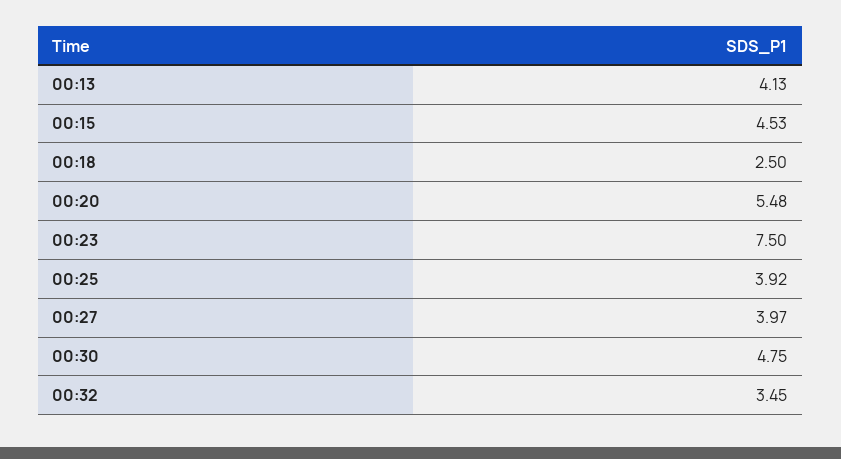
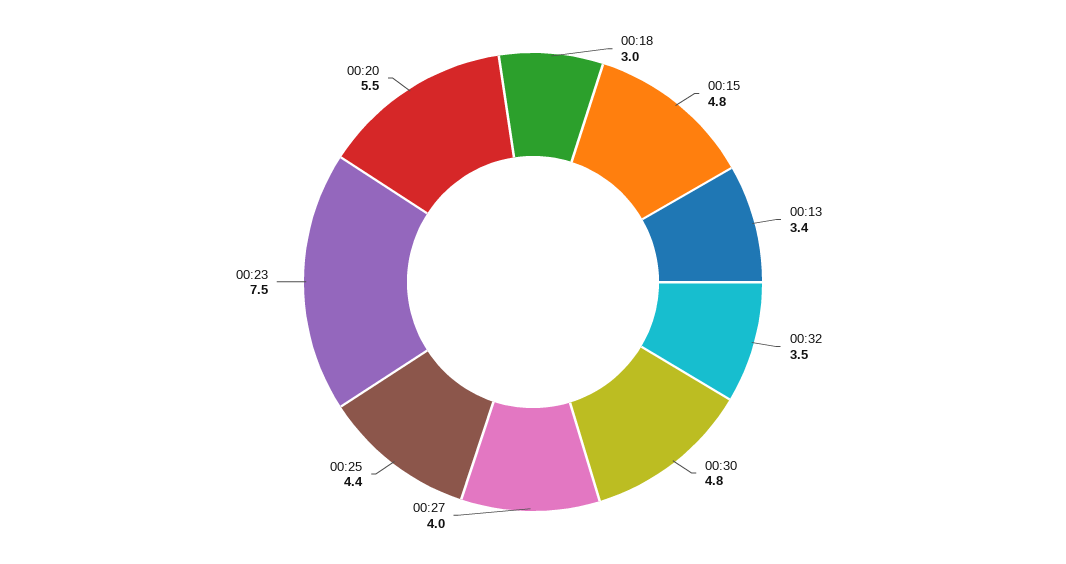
00:13: 4.13 -> 3.4
00:15: 4.53 -> 4.8
00:18: 2.5 -> 3
00:25: 3.92 -> 4.4

